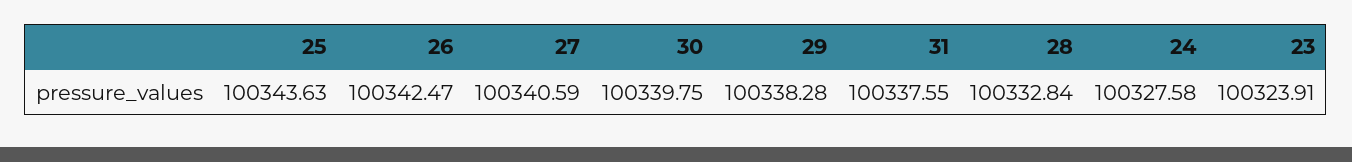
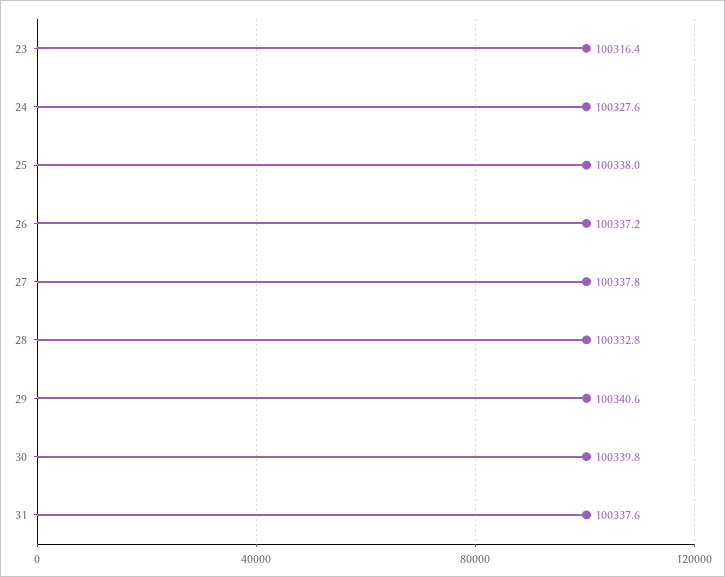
25: 100343.63 -> 100338
26: 100342.47 -> 100337.2
27: 100340.59 -> 100337.8
29: 100338.28 -> 100340.6
23: 100323.91 -> 100316.4

